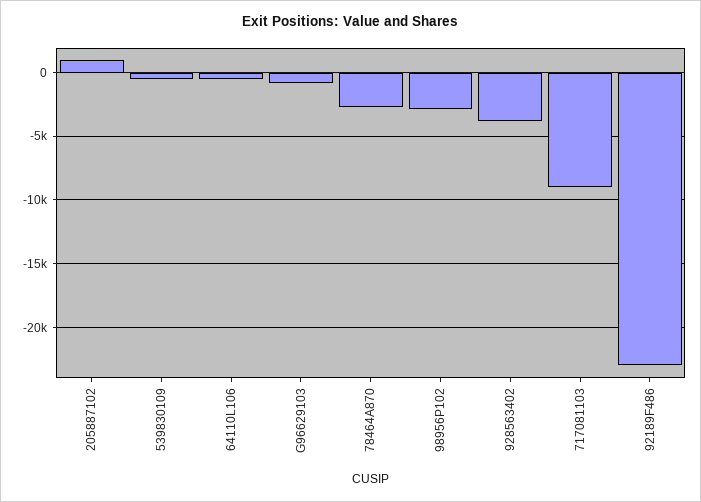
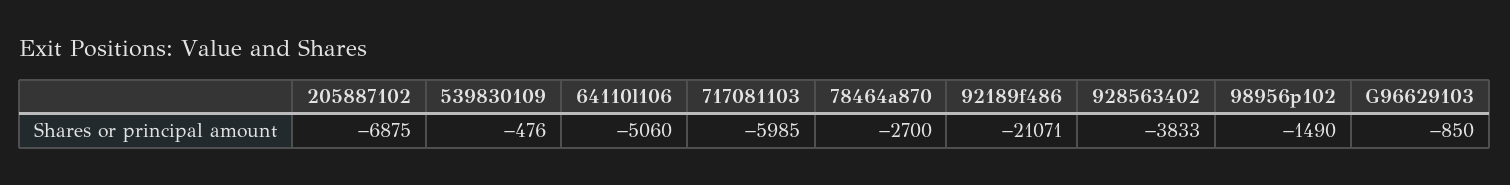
205887102: 1000 -> -6875
64110L106: -500 -> -5060
98956P102: -3000 -> -1490
717081103: -9000 -> -5985
92189F486: -23000 -> -21071

